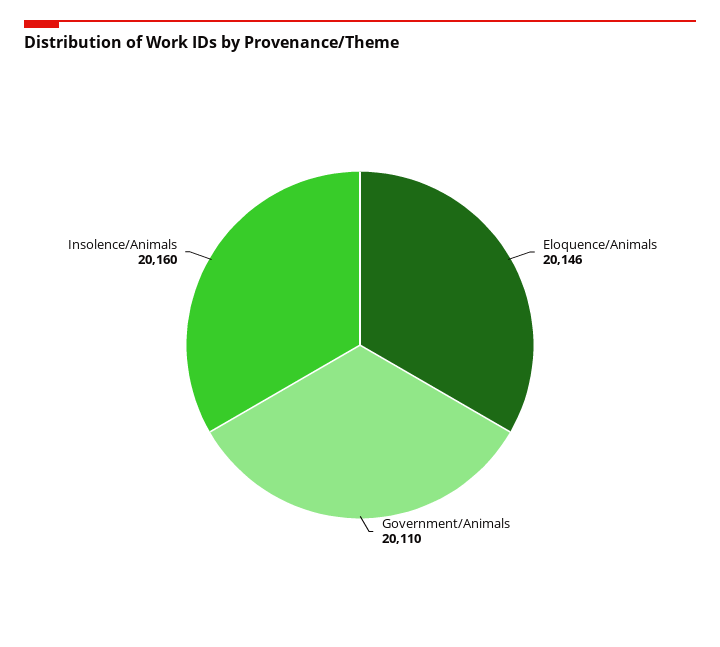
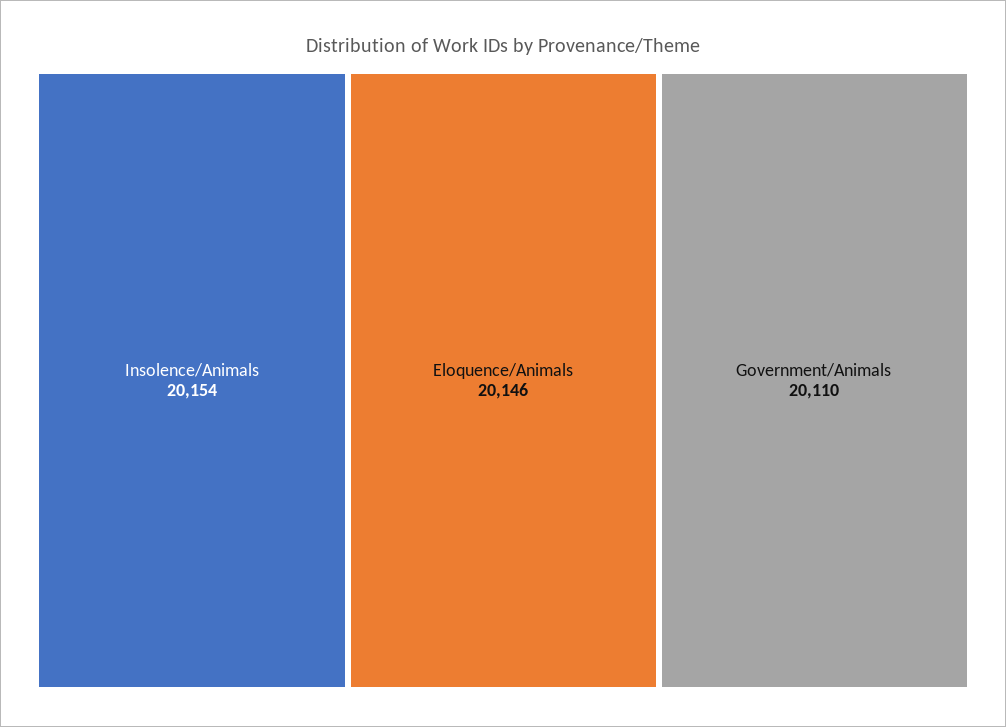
Insolence/Animals: 20160 -> 20154

